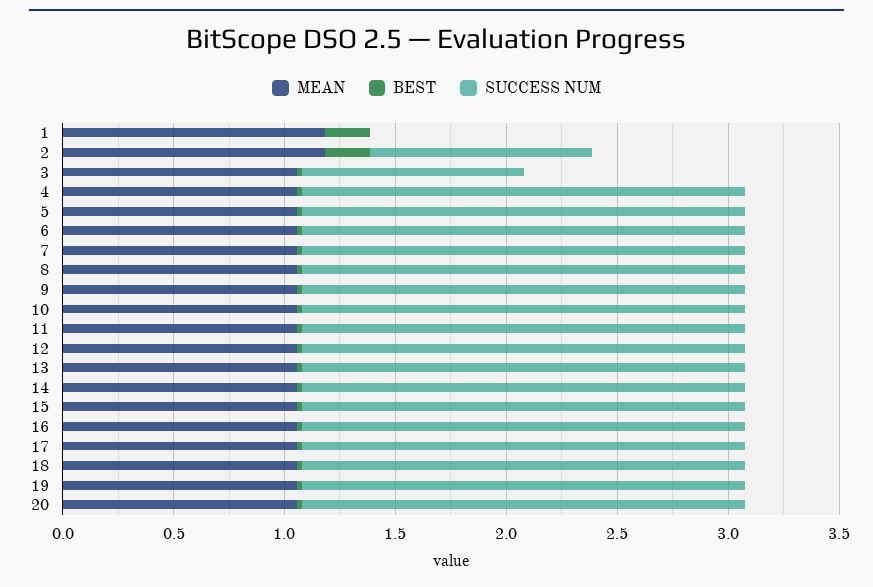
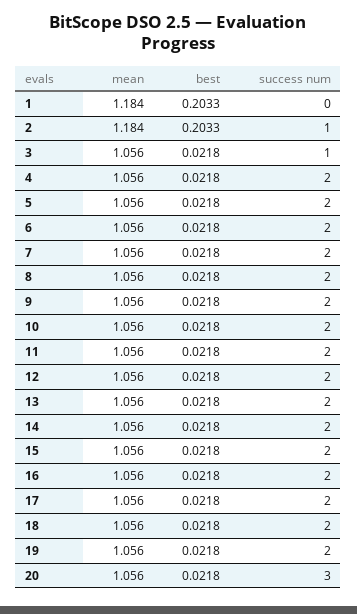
SUCCESS NUM, 20: 2 -> 3

